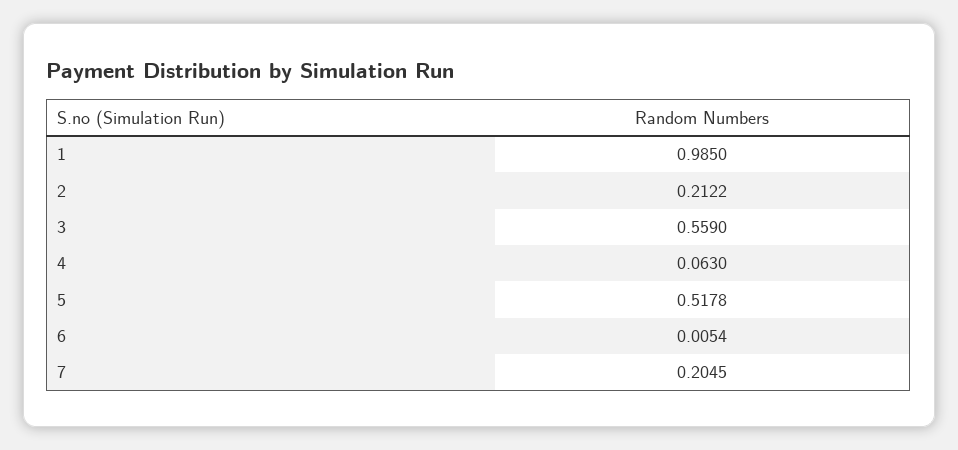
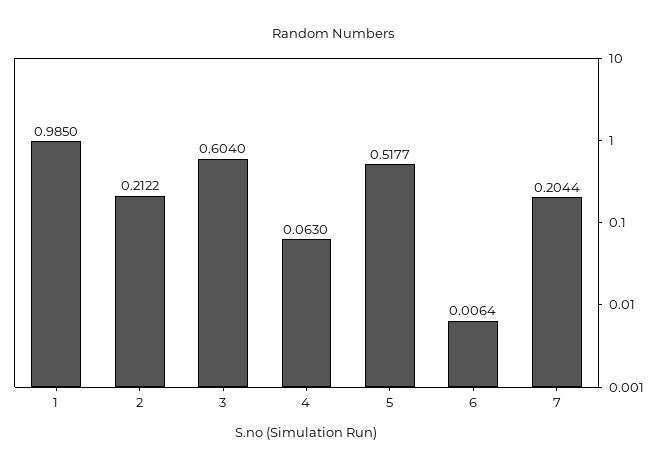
3: 0.559 -> 0.604
5: 0.5178 -> 0.5177
6: 0.0054 -> 0.0064
7: 0.2045 -> 0.2044

